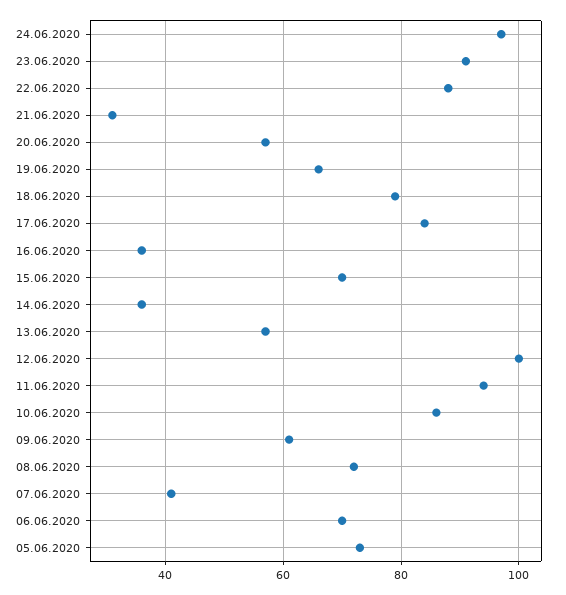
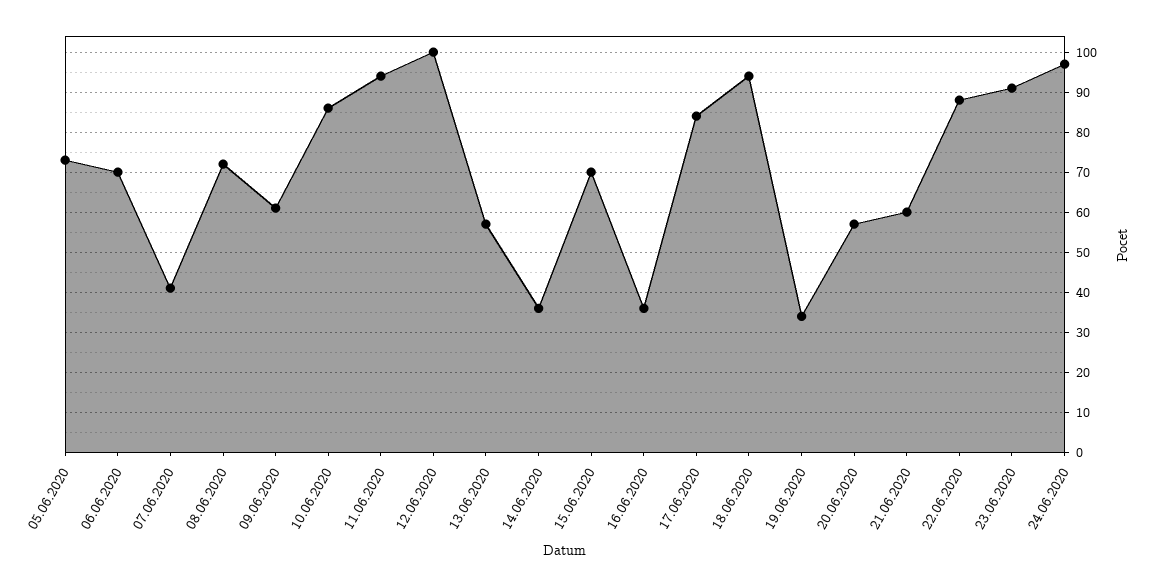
21.06.2020: 30 -> 60
19.06.2020: 65 -> 35
18.06.2020: 80 -> 95

